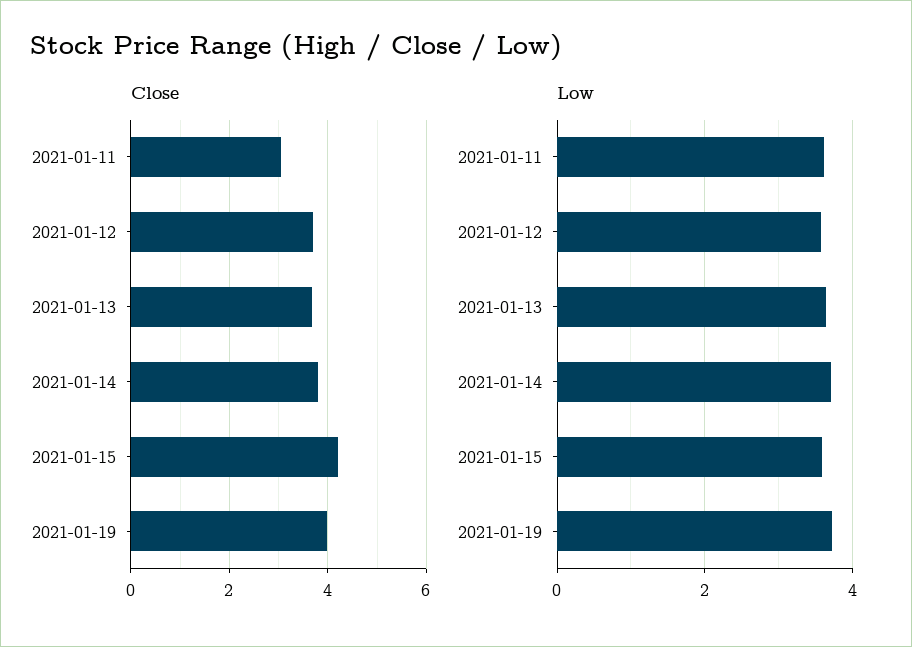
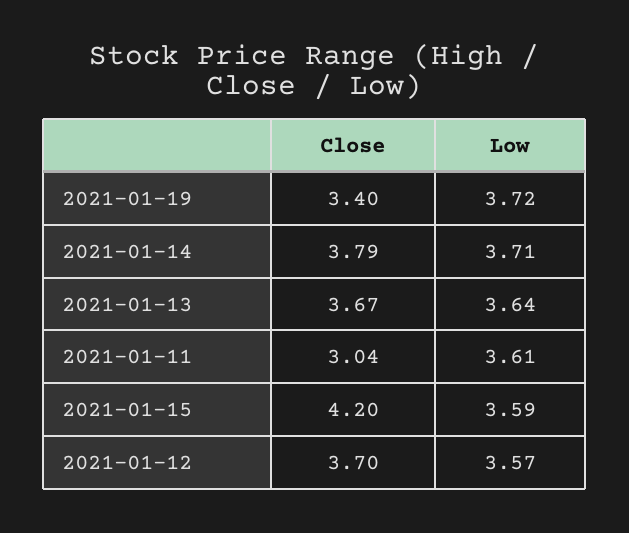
Close, 2021-01-19: 4 -> 3.4

